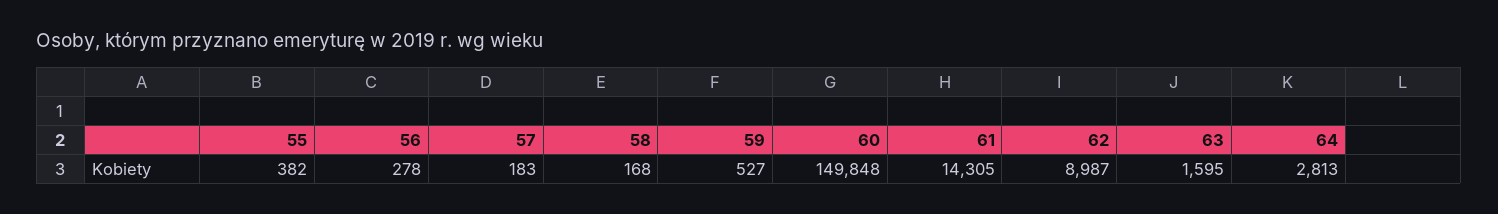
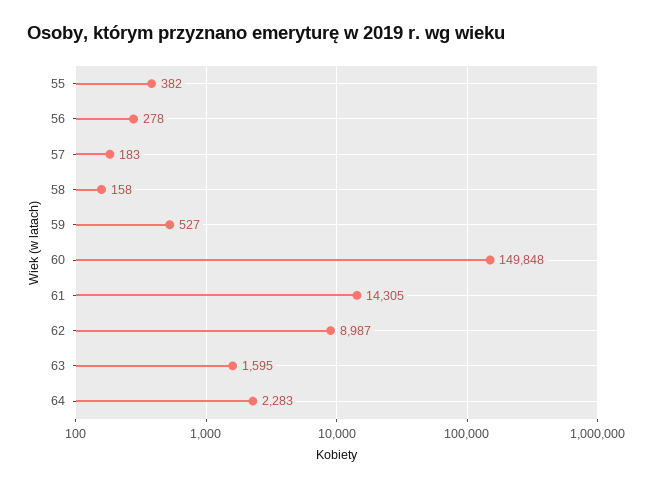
58: 168 -> 158
64: 2813 -> 2283

